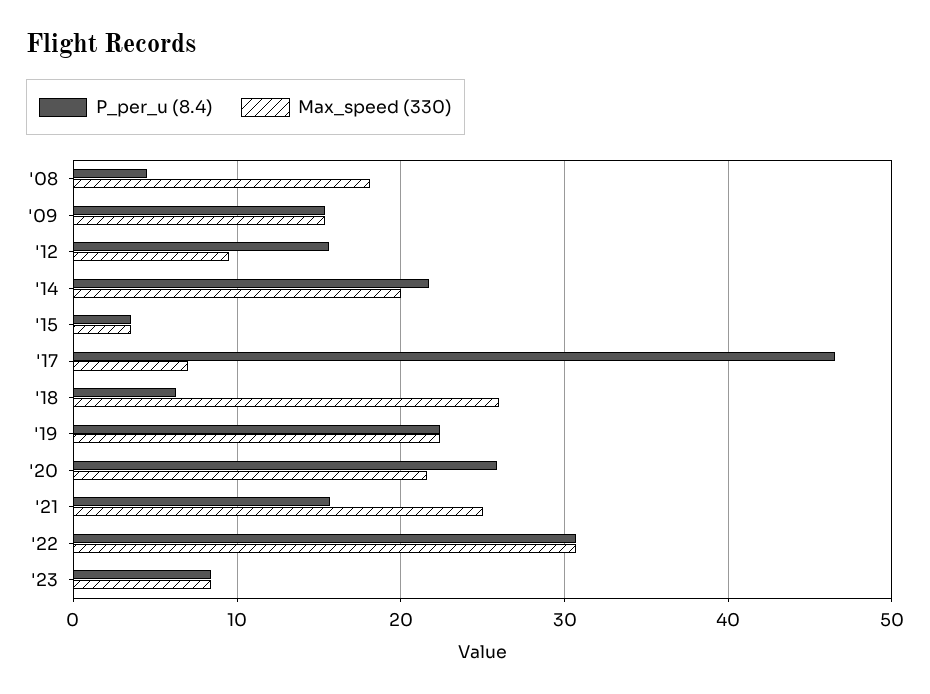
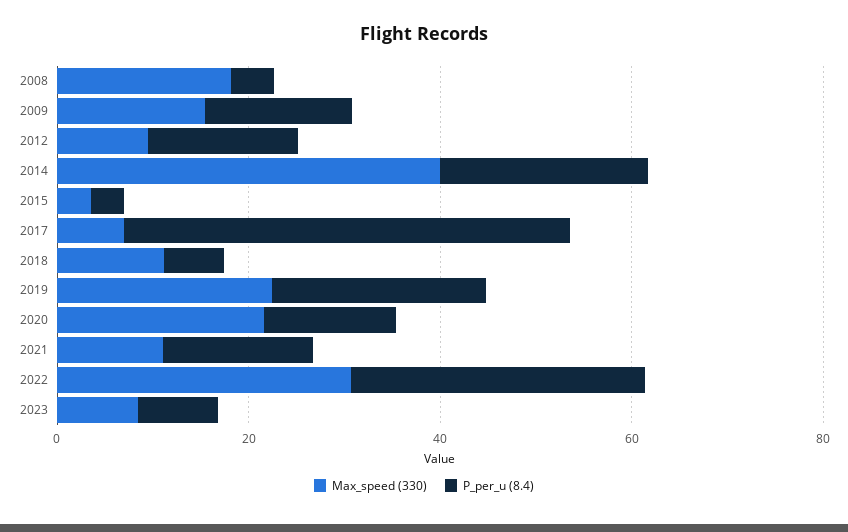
Max_speed (330), '14: 20 -> 40
Max_speed (330), '18: 26 -> 10
P_per_u (8.4), '20: 26 -> 15
Max_speed (330), '21: 25 -> 10

